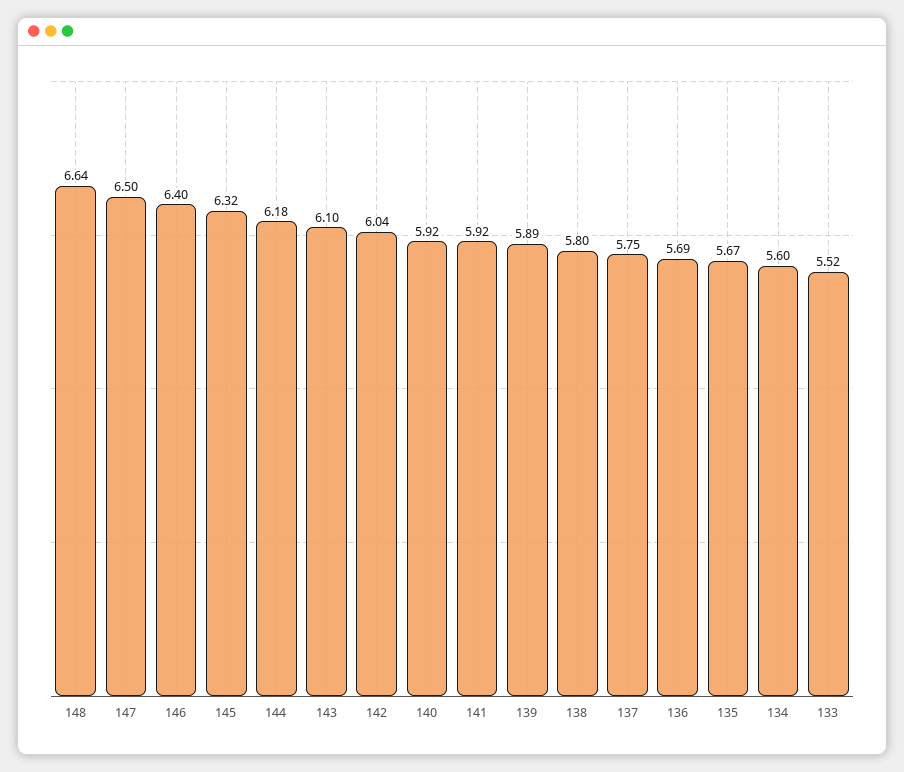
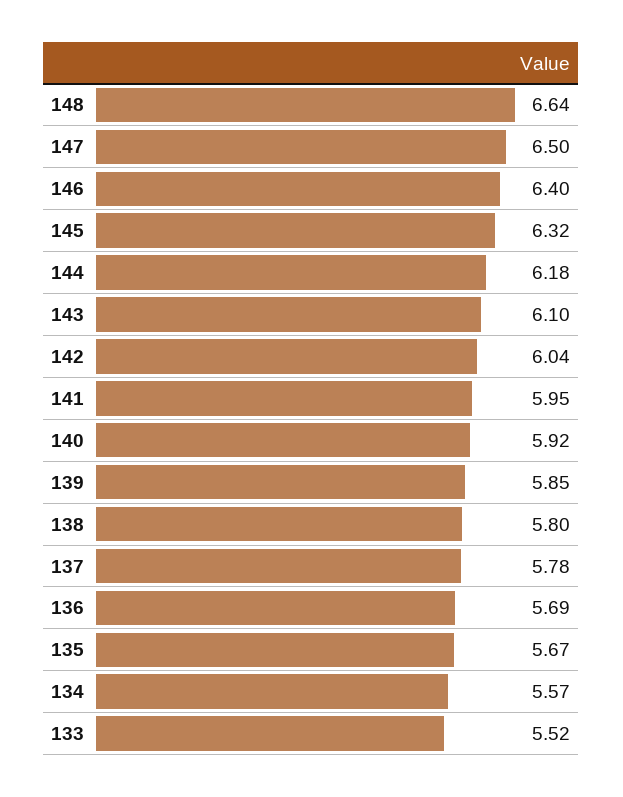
141: 5.92 -> 5.95
139: 5.89 -> 5.85
137: 5.75 -> 5.78
134: 5.6 -> 5.57

